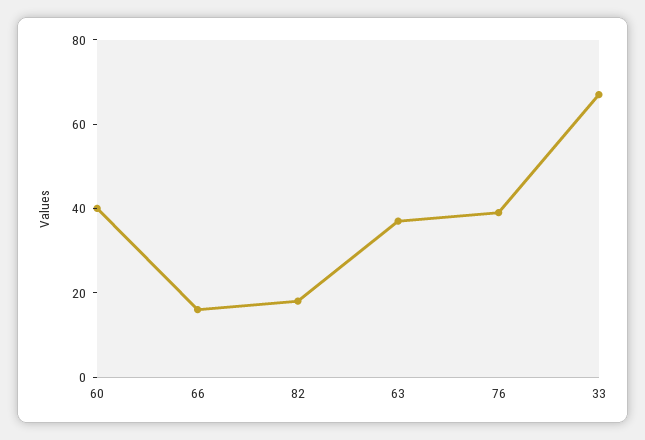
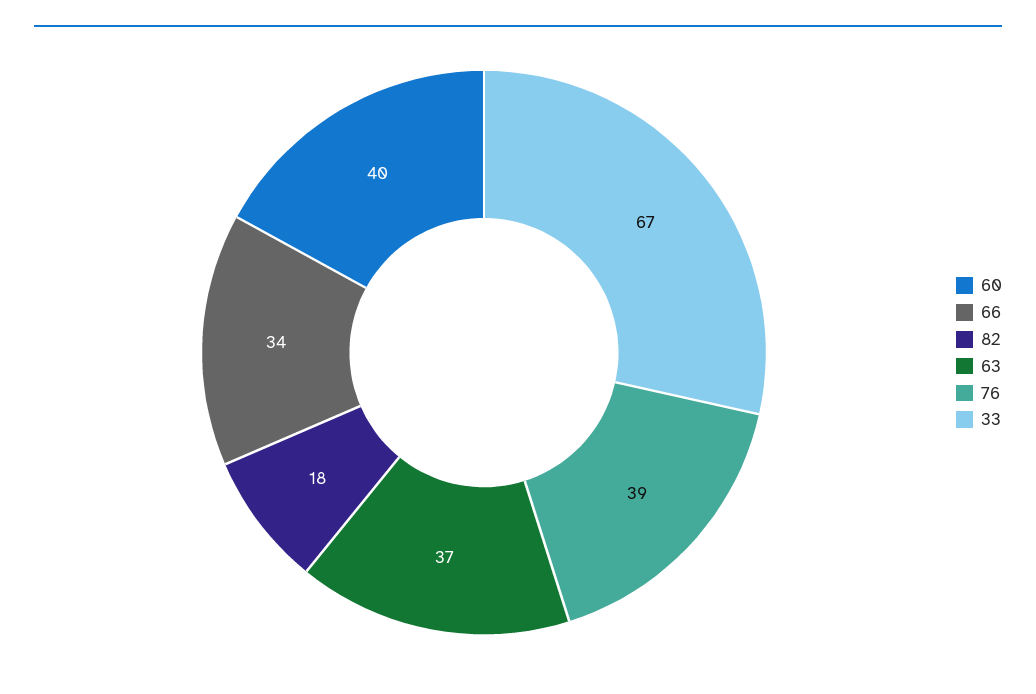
66: 15 -> 34

